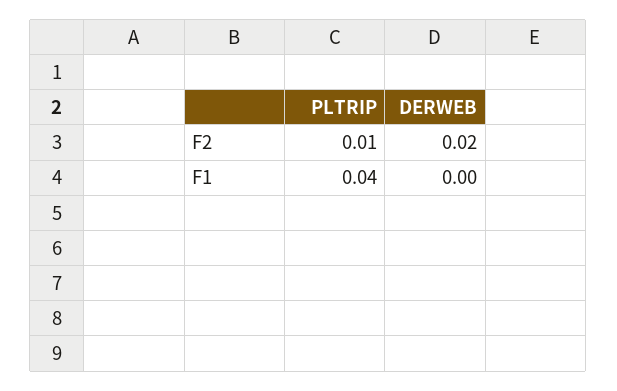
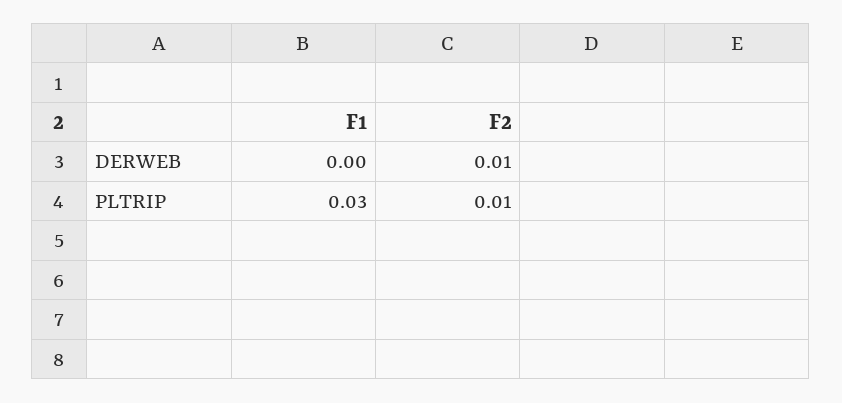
DERWEB, F2: 0.02 -> 0.01
PLTRIP, F1: 0.04 -> 0.03

